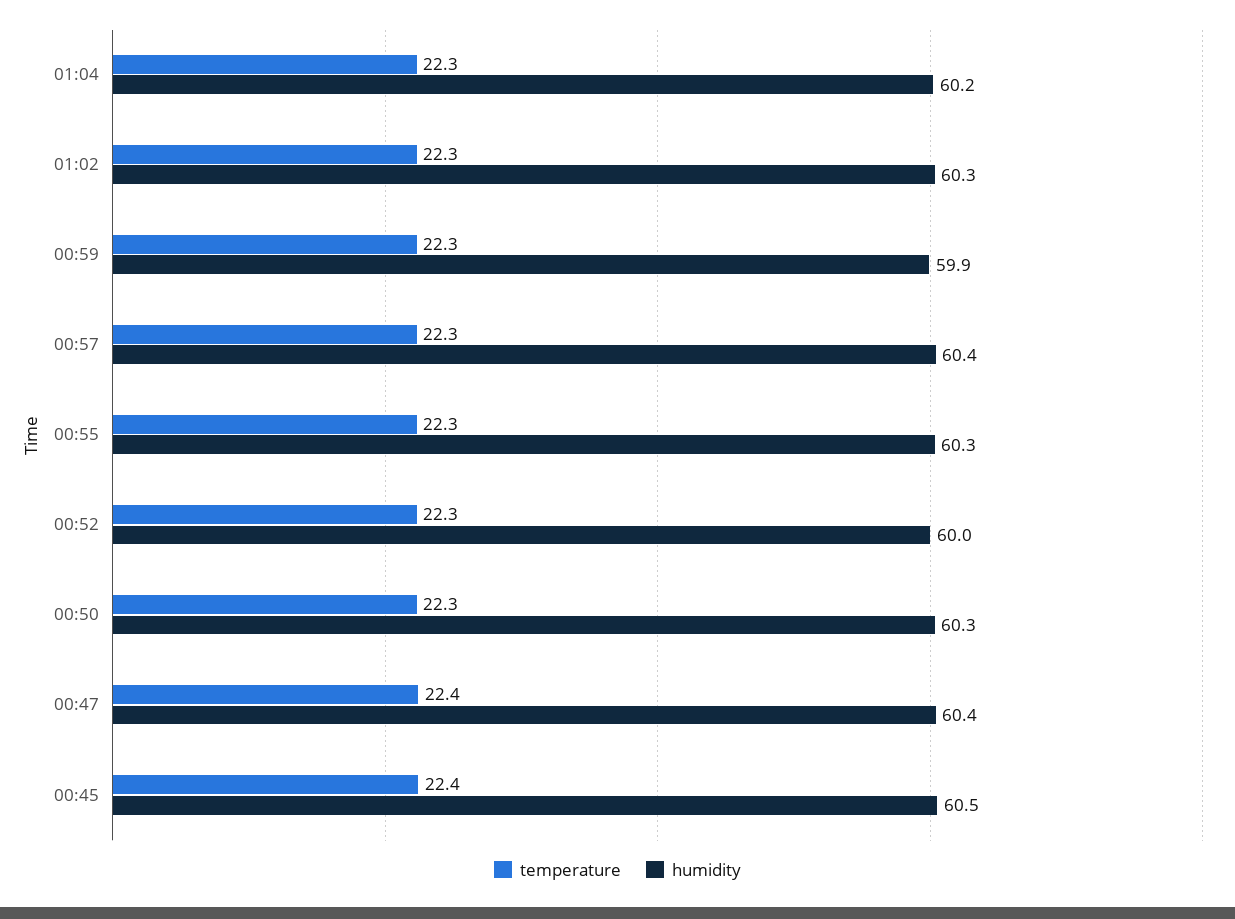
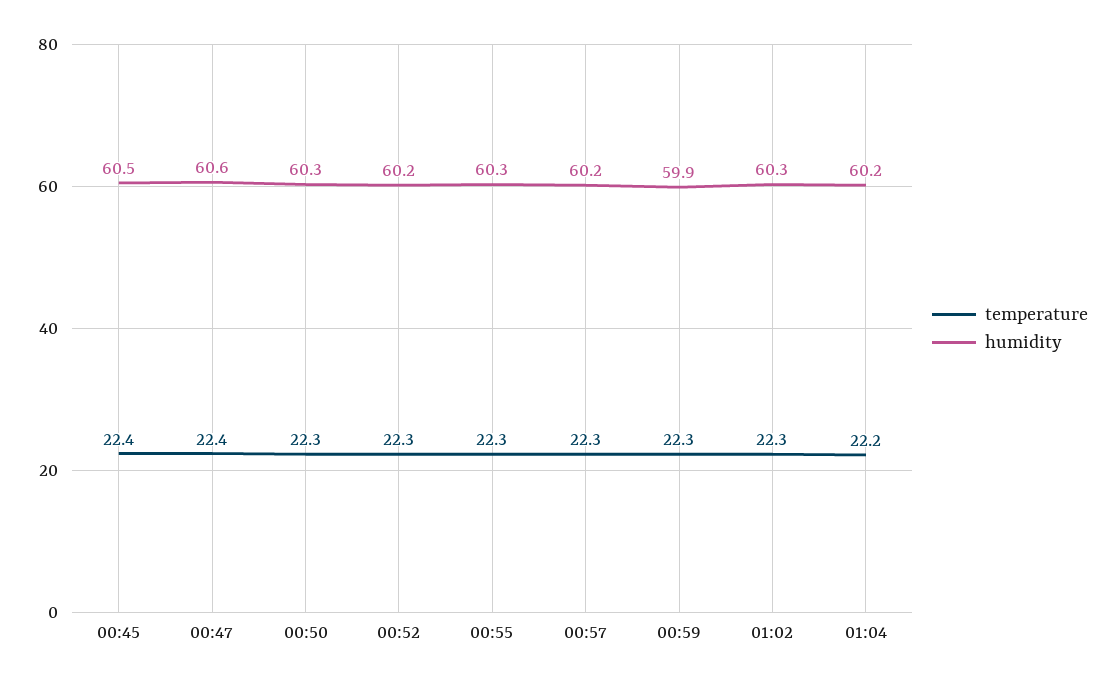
temperature, 01:04: 22.3 -> 22.2
humidity, 00:57: 60.4 -> 60.2
humidity, 00:52: 60 -> 60.2
humidity, 00:47: 60.4 -> 60.6

